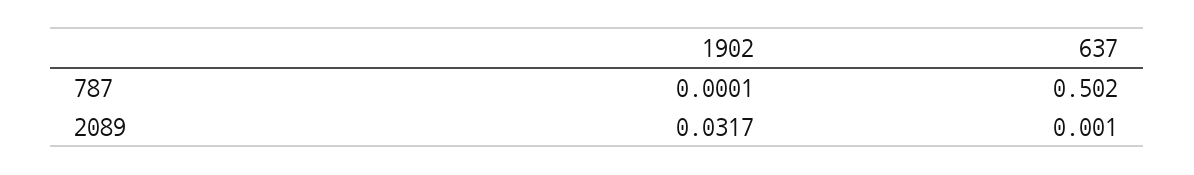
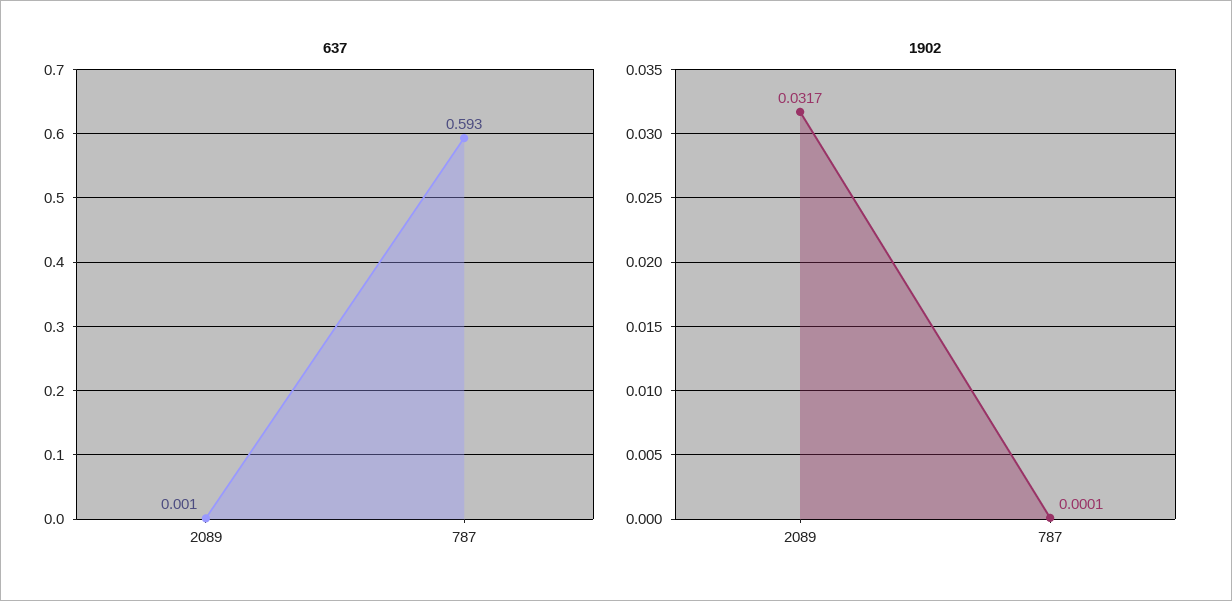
637, 787: 0.502 -> 0.593

